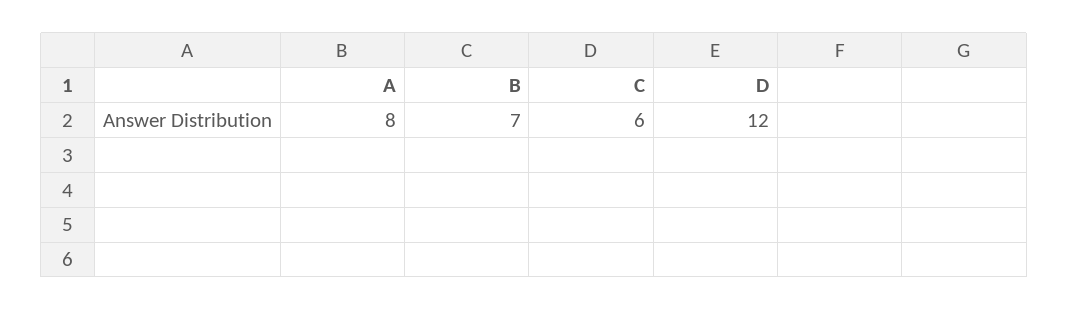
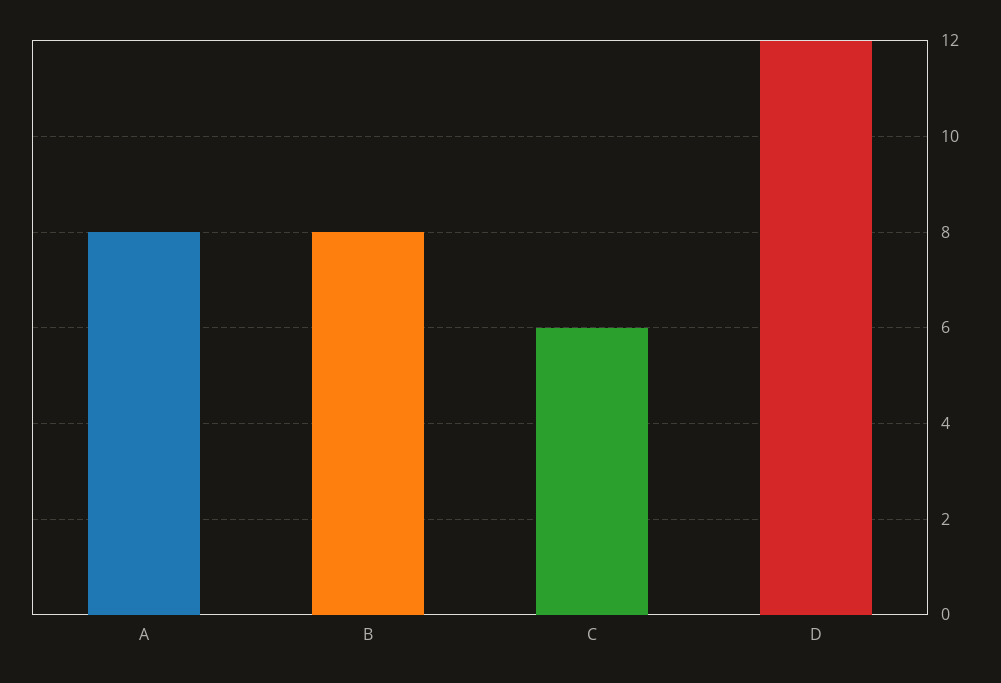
B: 7 -> 8

